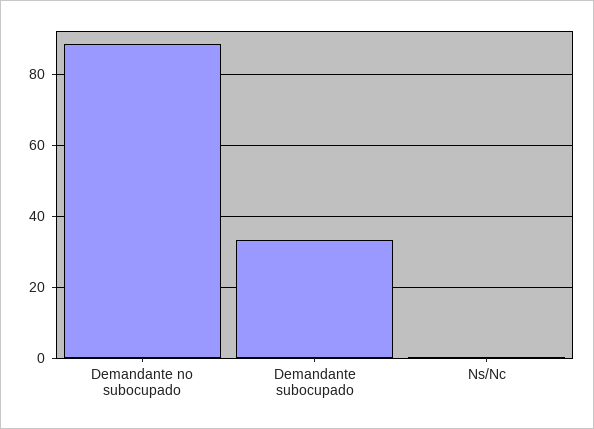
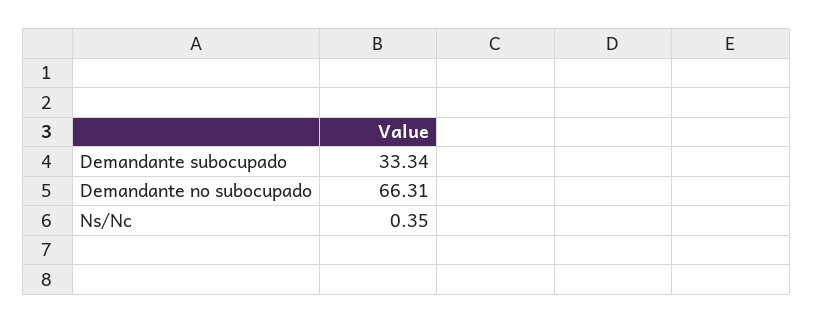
Demandante no subocupado: 88 -> 66.31

